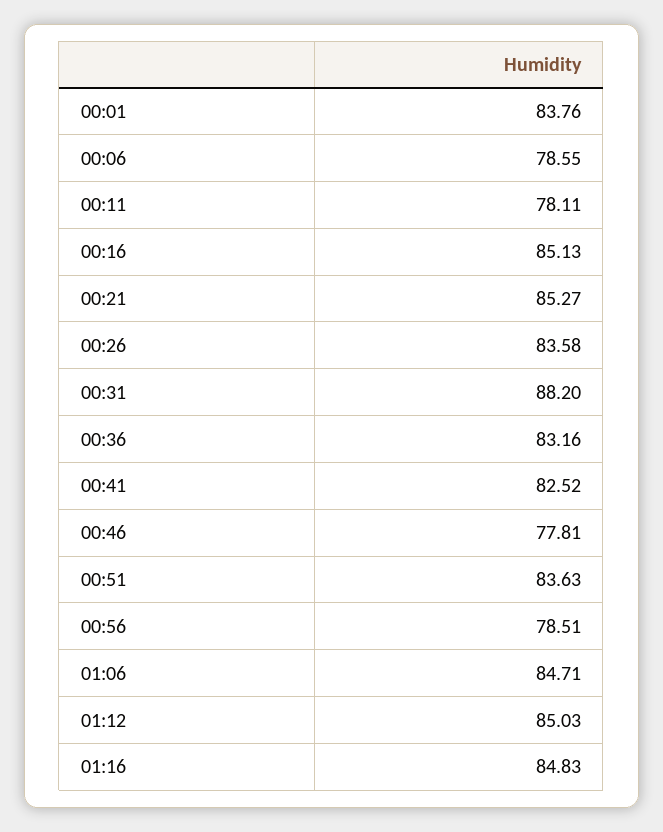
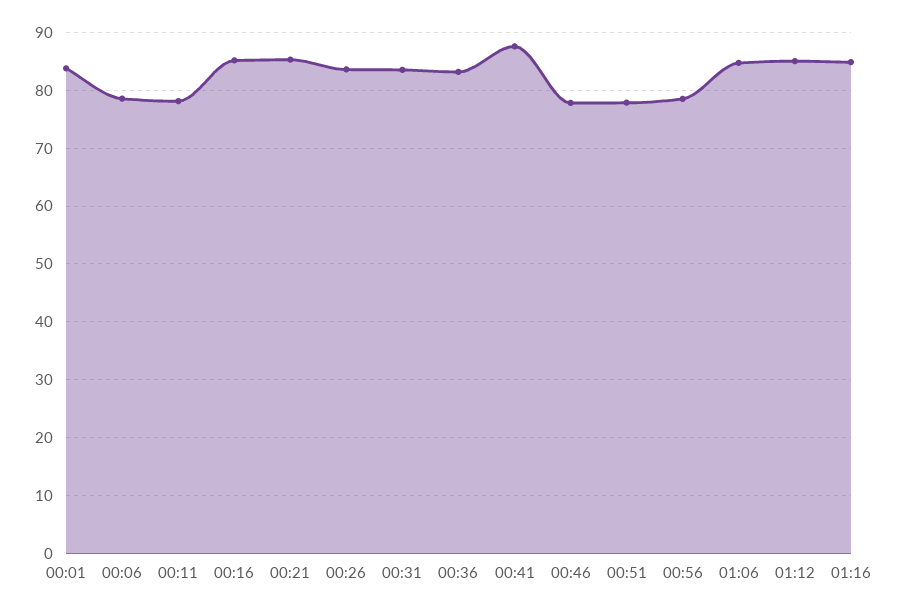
00:31: 88.2 -> 84
00:41: 82.52 -> 88
00:51: 83.63 -> 78

